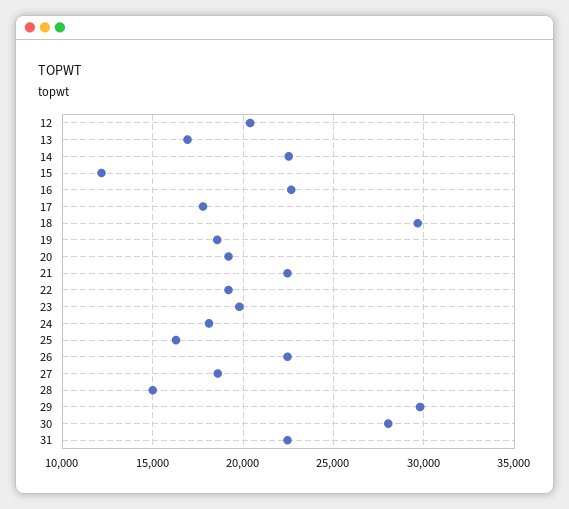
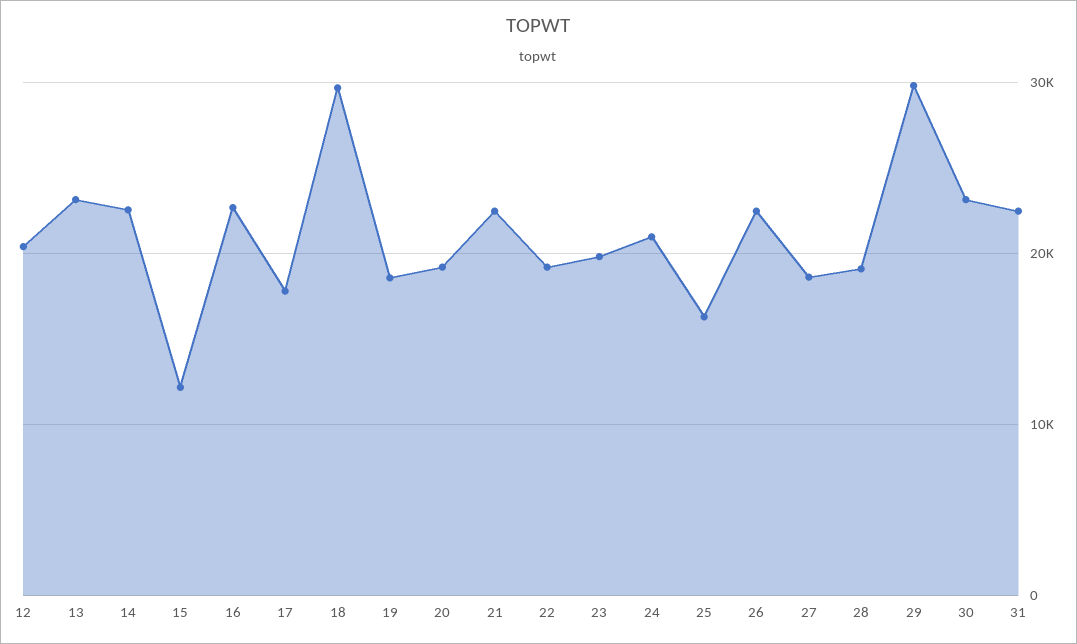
13: 17000 -> 23000
24: 18000 -> 21000
28: 15000 -> 19000
30: 28000 -> 23000

